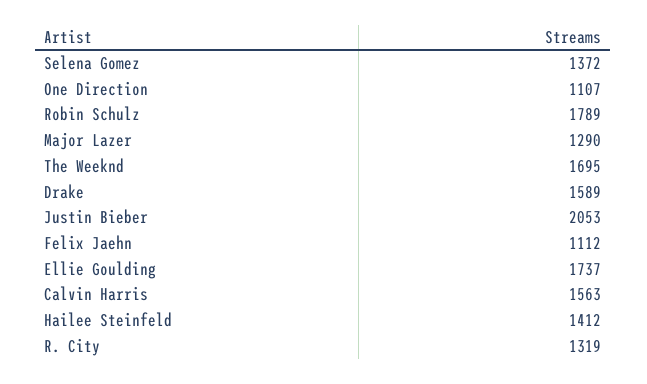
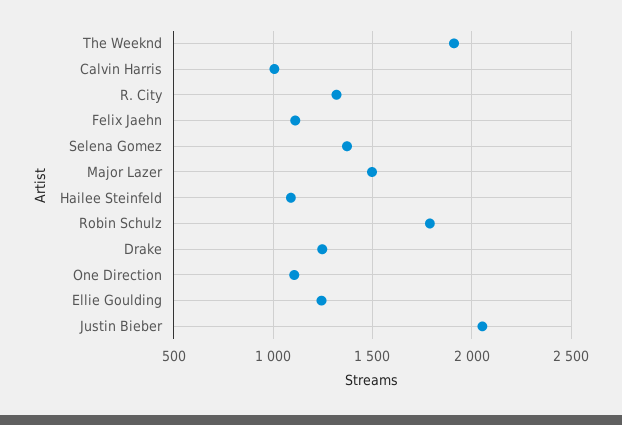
Major Lazer: 1290 -> 1500
The Weeknd: 1695 -> 1900
Drake: 1589 -> 1250
Ellie Goulding: 1737 -> 1250
Calvin Harris: 1563 -> 1000
Hailee Steinfeld: 1412 -> 1100

